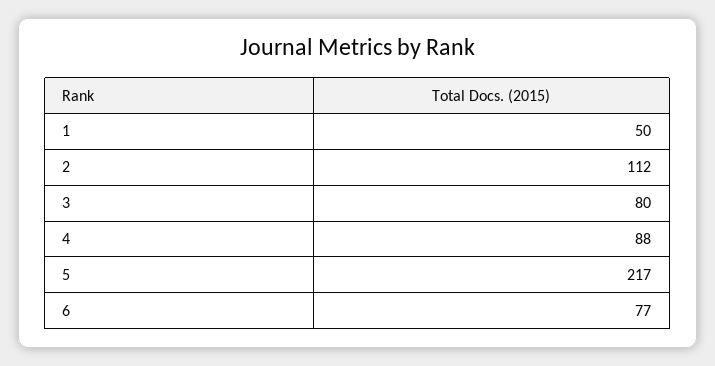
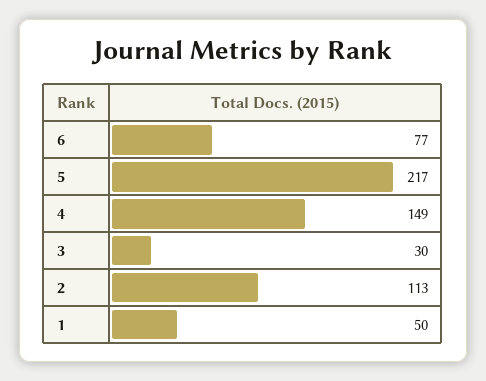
2: 112 -> 113
3: 80 -> 30
4: 88 -> 149

